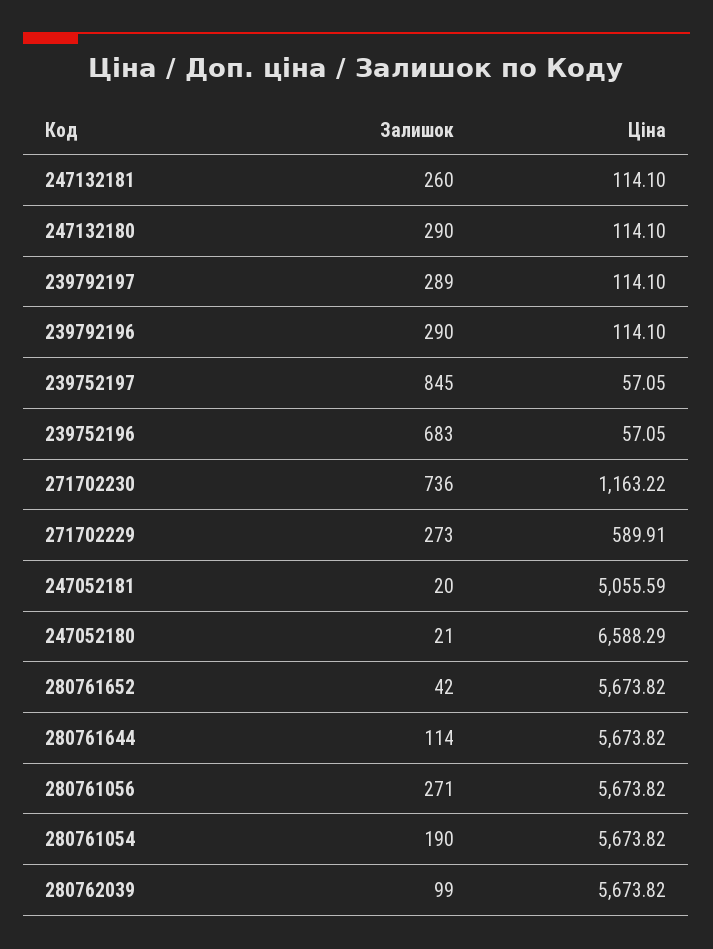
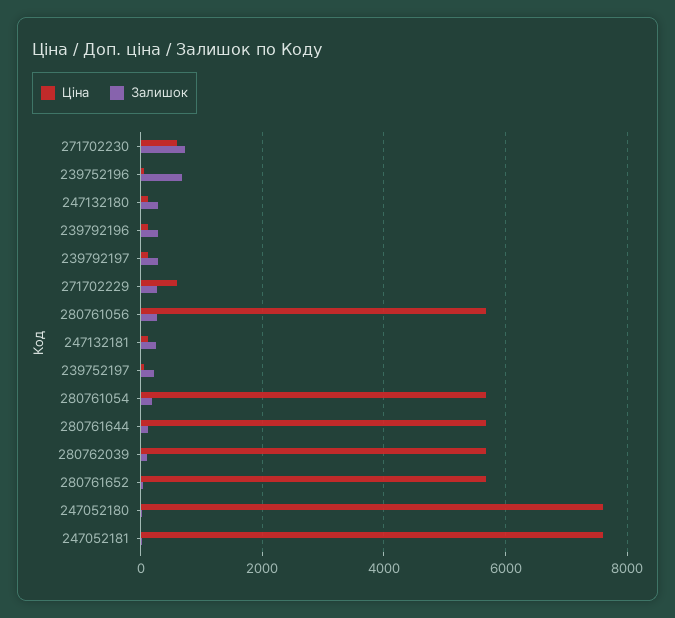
Залишок, 239752197: 845 -> 200
Ціна, 271702230: 1163.22 -> 600
Ціна, 247052181: 5055.59 -> 7600
Ціна, 247052180: 6588.29 -> 7600

